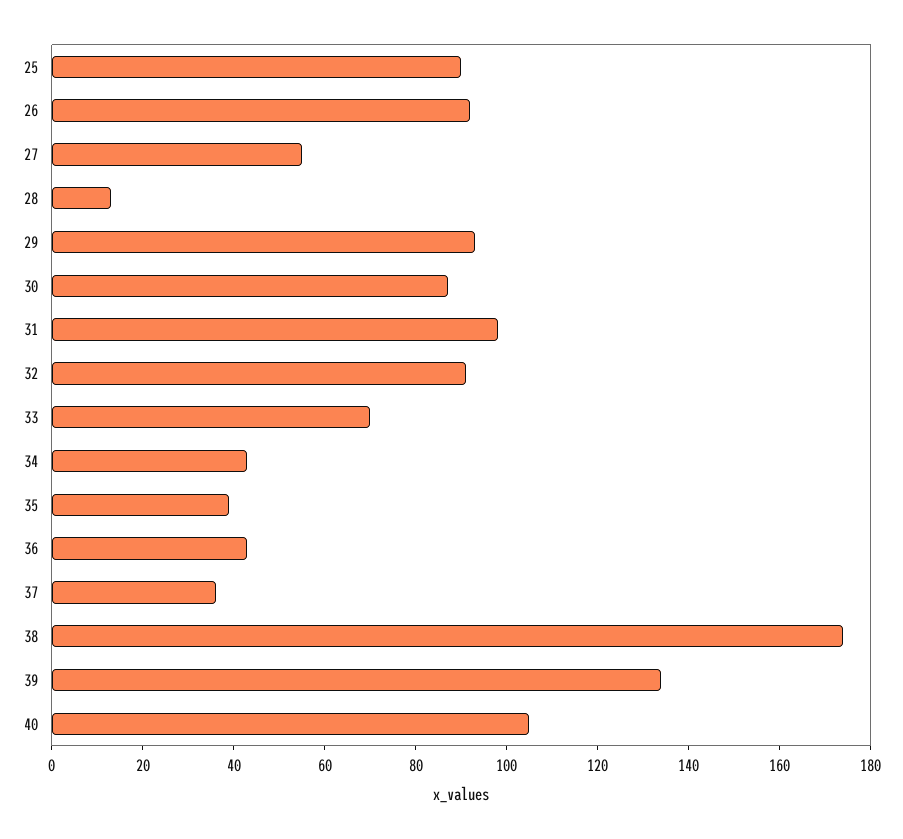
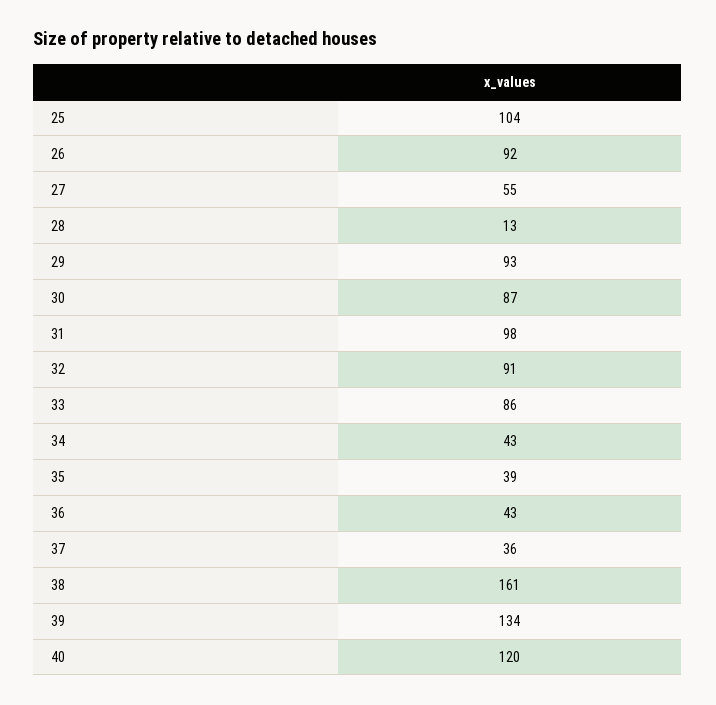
25: 90 -> 104
33: 70 -> 86
38: 175 -> 161
40: 105 -> 120

